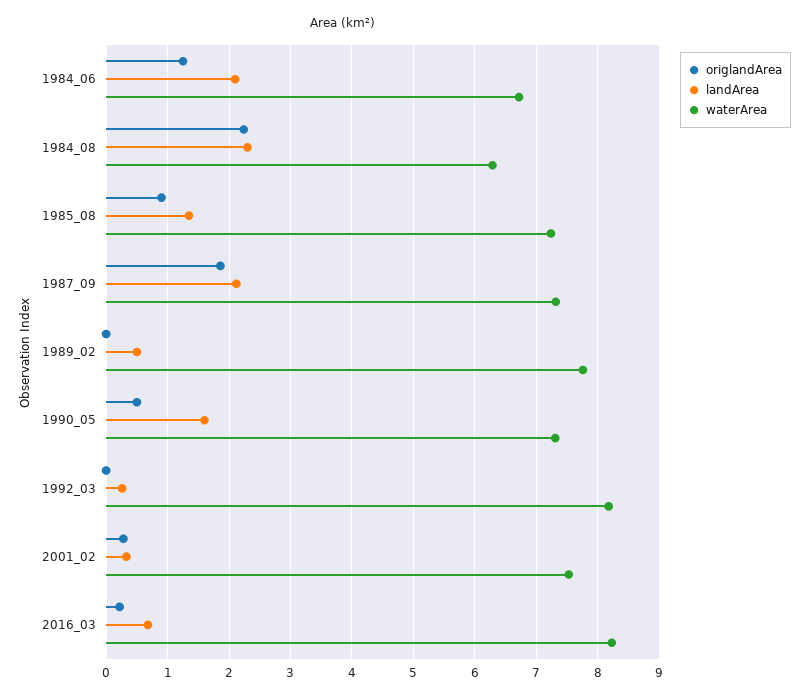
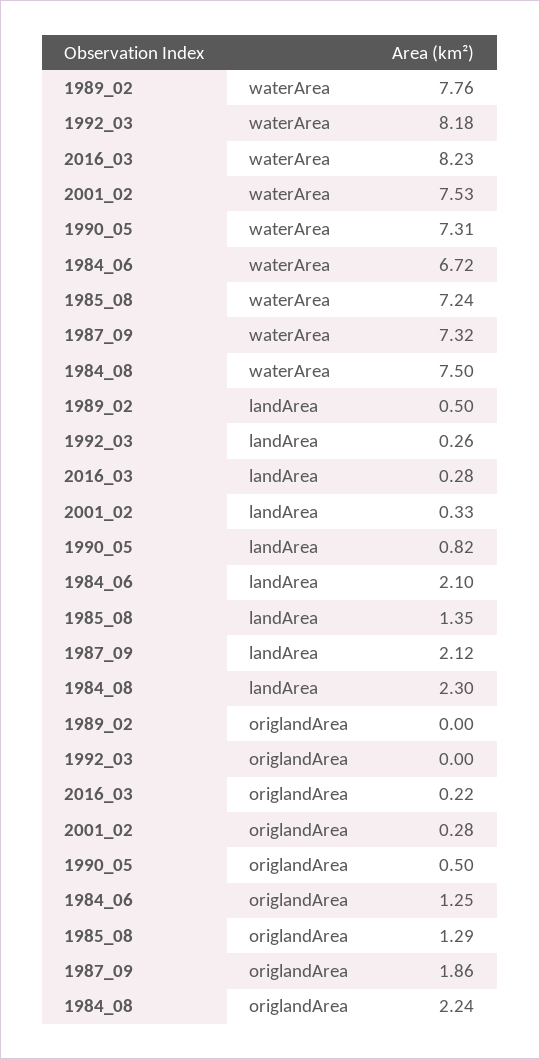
waterArea, 1984_08: 6.3 -> 7.5
origlandArea, 1985_08: 0.9 -> 1.29
landArea, 1990_05: 1.6 -> 0.82
landArea, 2016_03: 0.7 -> 0.28

